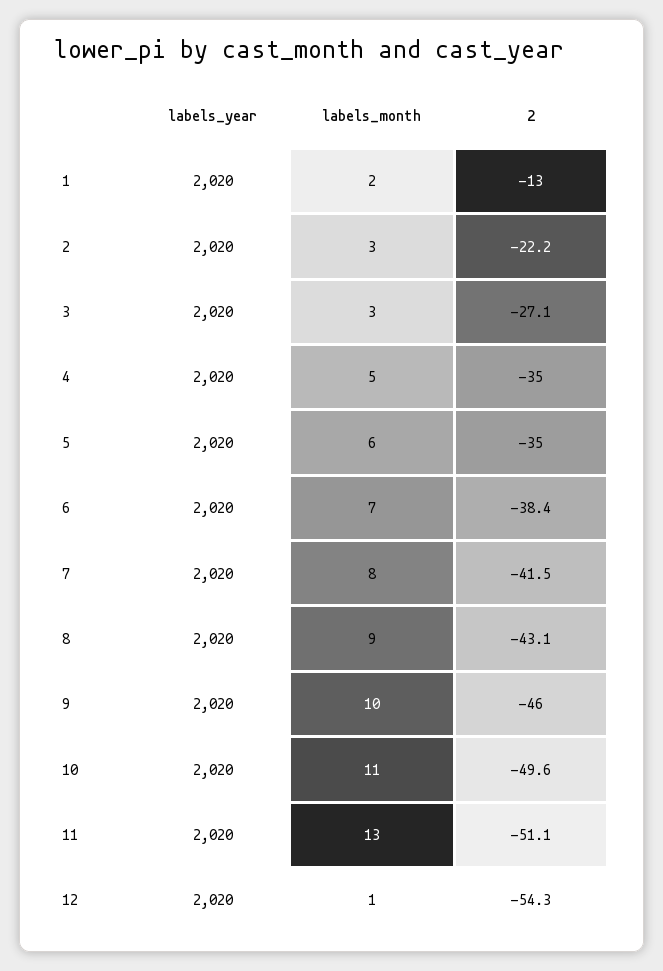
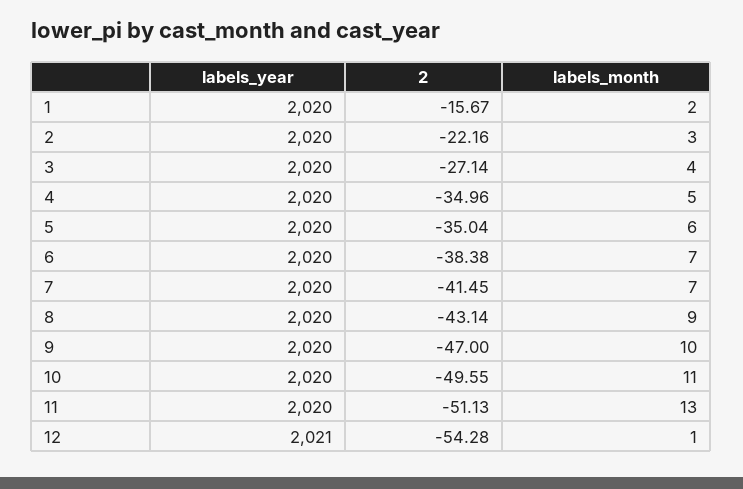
2, 1: -13 -> -15.67
labels_month, 3: 3 -> 4
labels_month, 7: 8 -> 7
2, 9: -46 -> -47
labels_year, 12: 2020 -> 2021

